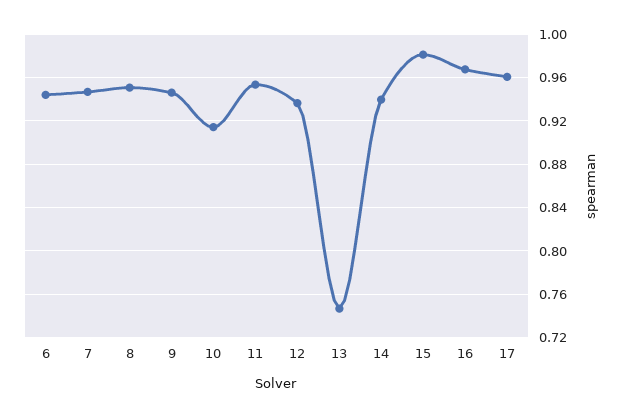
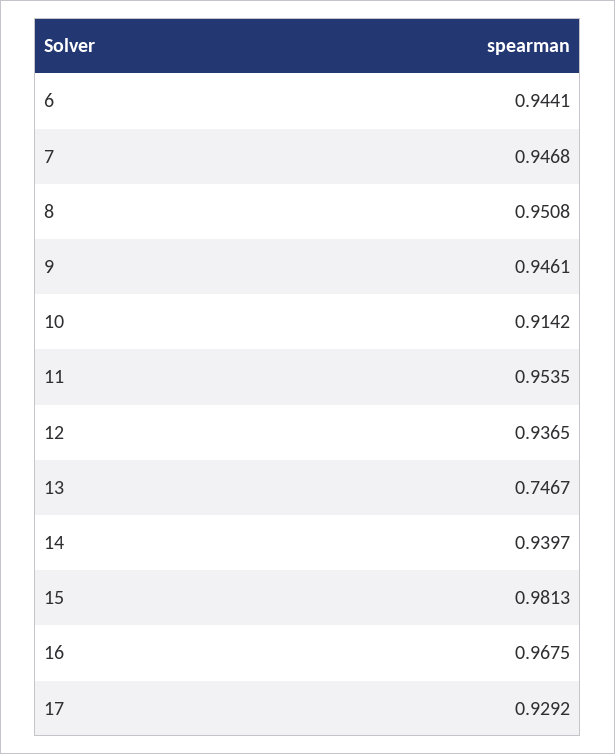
17: 0.96 -> 0.9292

